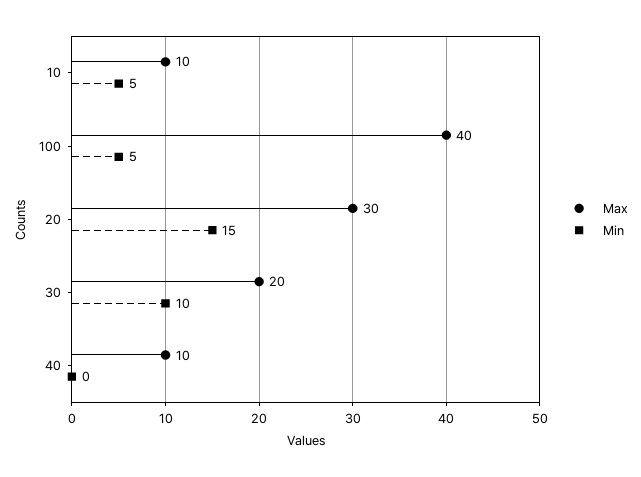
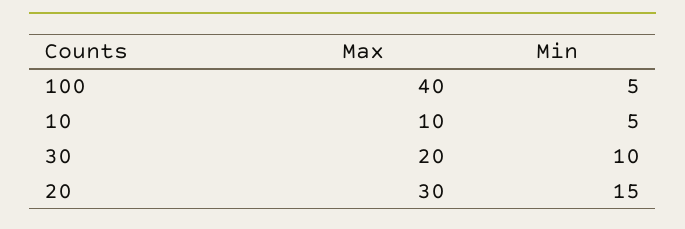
Max, 40: 10 -> none
Min, 40: 0 -> none

